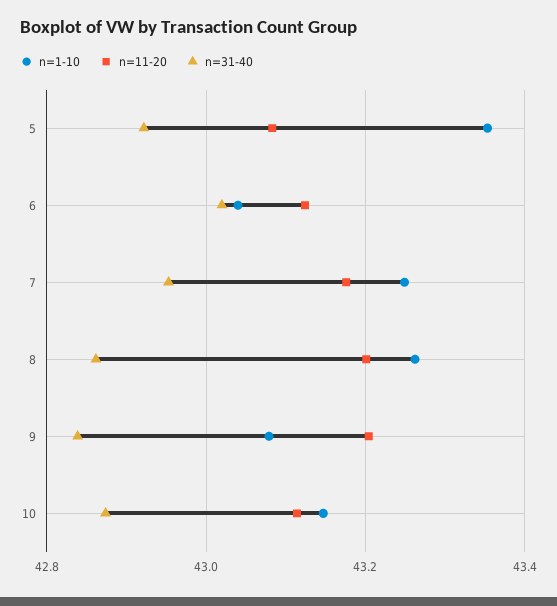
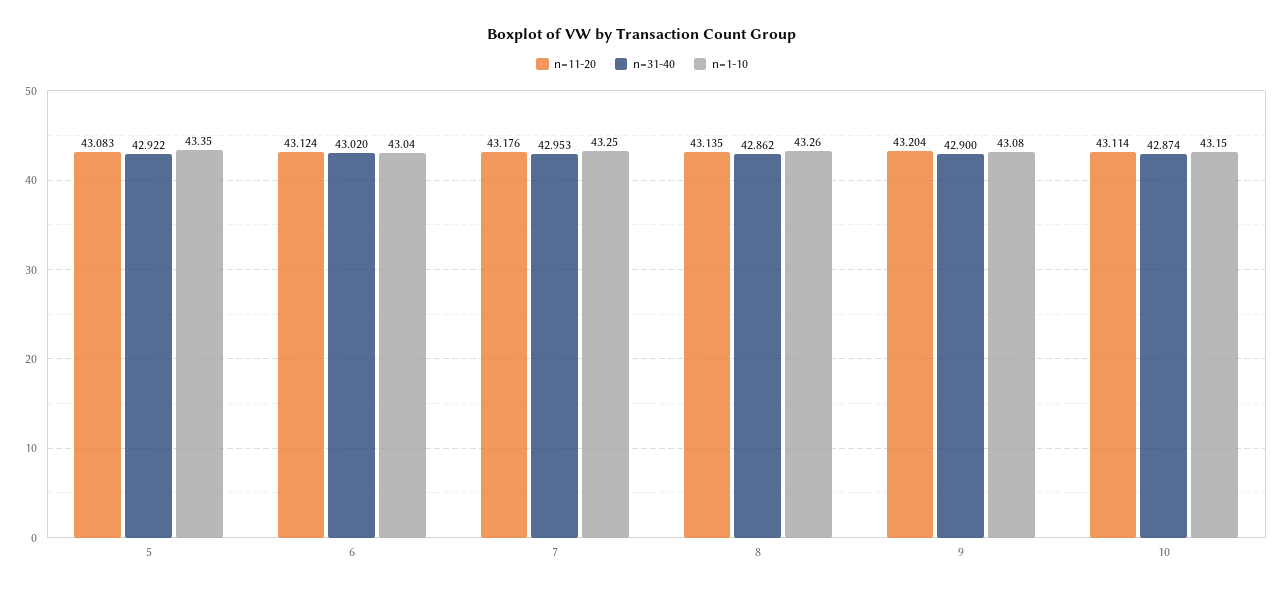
n=11-20, 8: 43.2 -> 43.135
n=31-40, 9: 42.84 -> 42.9

